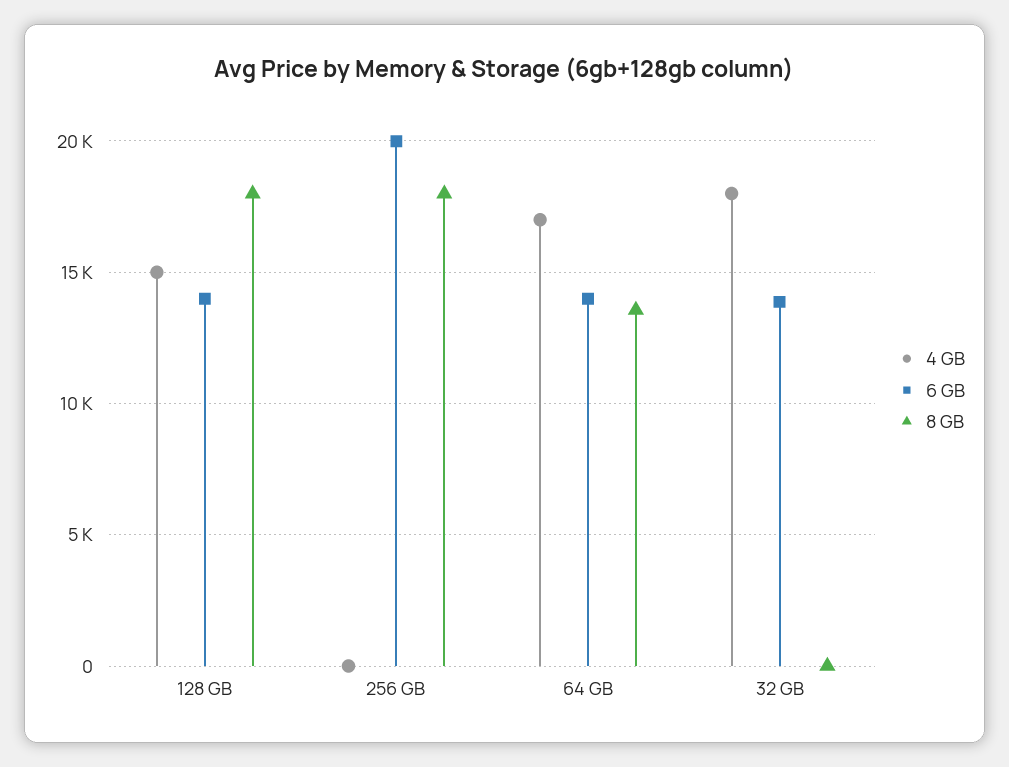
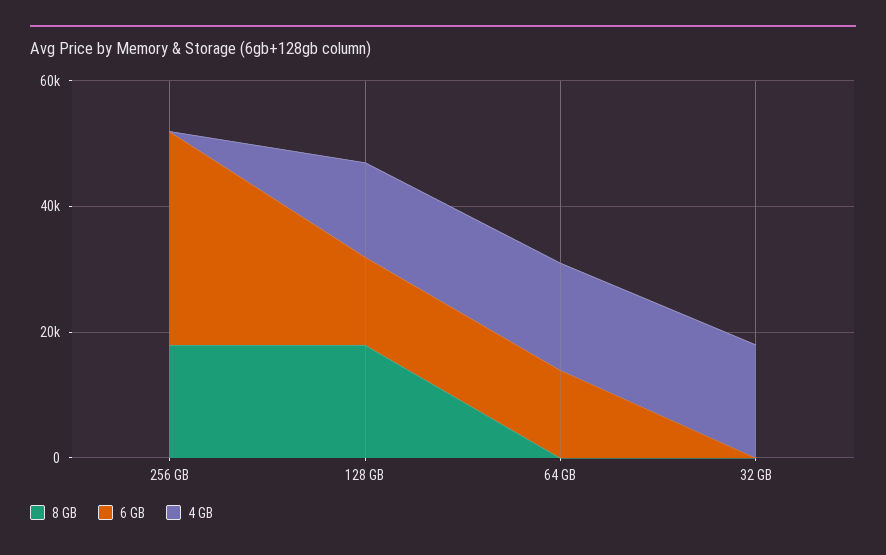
6 GB, 256 GB: 20000 -> 35000
8 GB, 64 GB: 13500 -> 0
6 GB, 32 GB: 14000 -> 0

